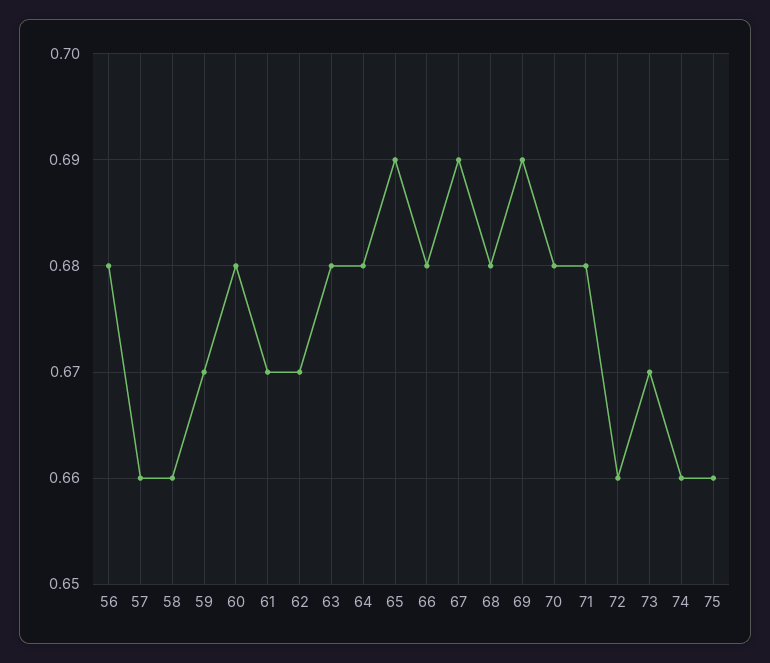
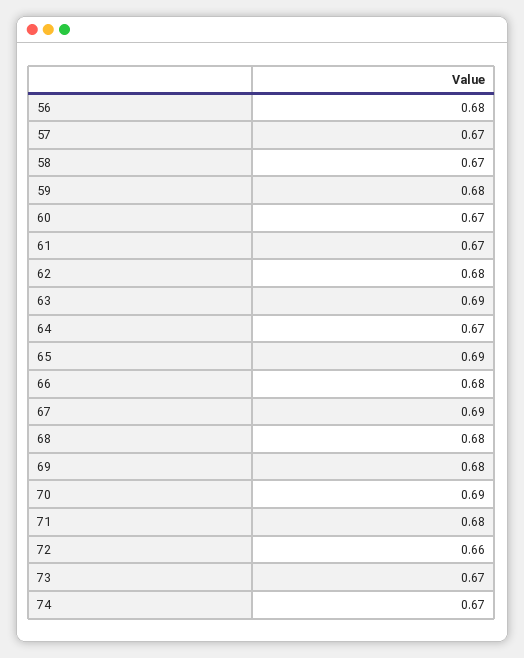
57: 0.66 -> 0.67
58: 0.66 -> 0.67
59: 0.67 -> 0.68
60: 0.68 -> 0.67
62: 0.67 -> 0.68
63: 0.68 -> 0.69
64: 0.68 -> 0.67
69: 0.69 -> 0.68
70: 0.68 -> 0.69
74: 0.66 -> 0.67
75: 0.66 -> none

